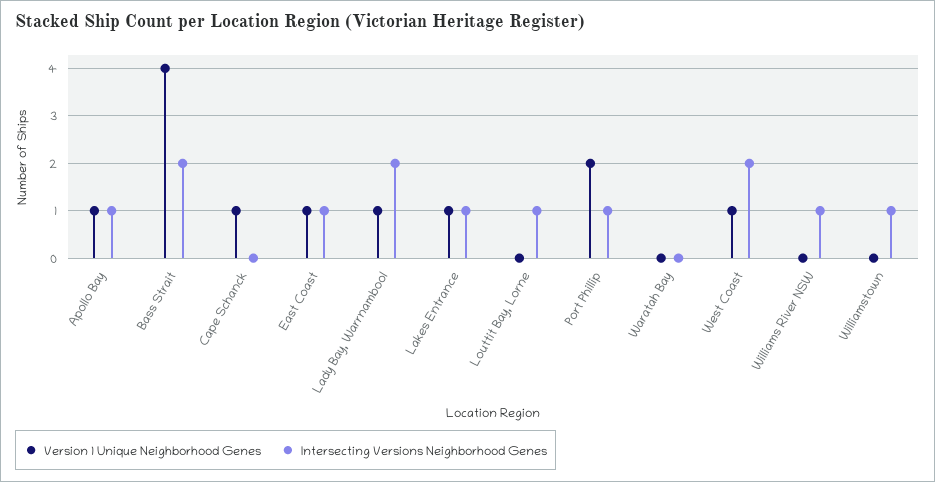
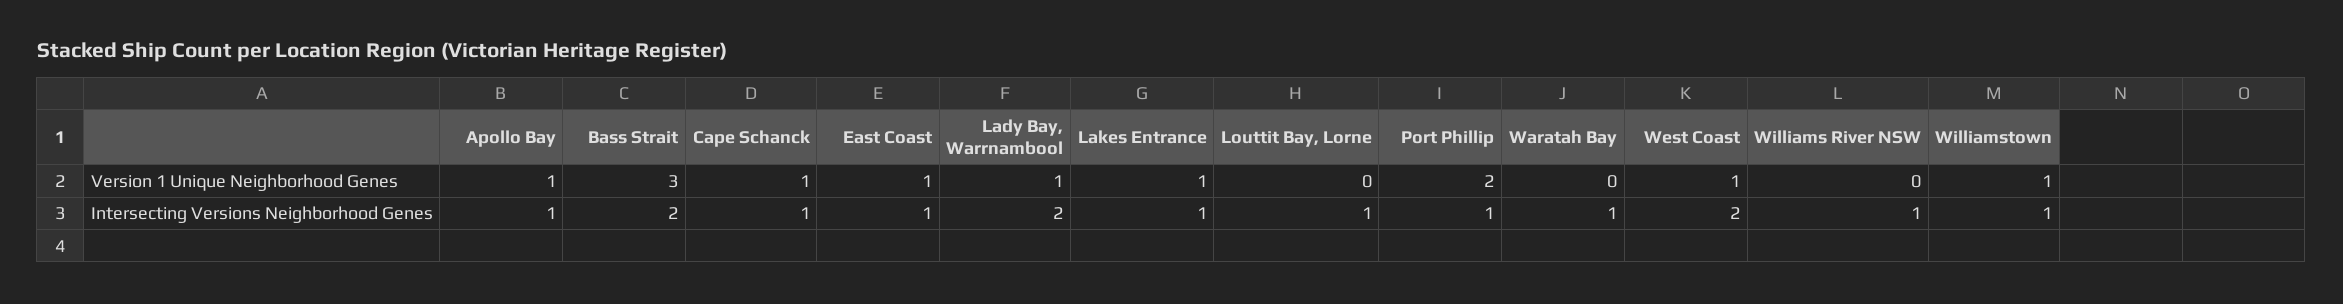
Version 1 Unique Neighborhood Genes, Bass Strait: 4 -> 3
Intersecting Versions Neighborhood Genes, Cape Schanck: 0 -> 1
Intersecting Versions Neighborhood Genes, Waratah Bay: 0 -> 1
Version 1 Unique Neighborhood Genes, Williamstown: 0 -> 1

